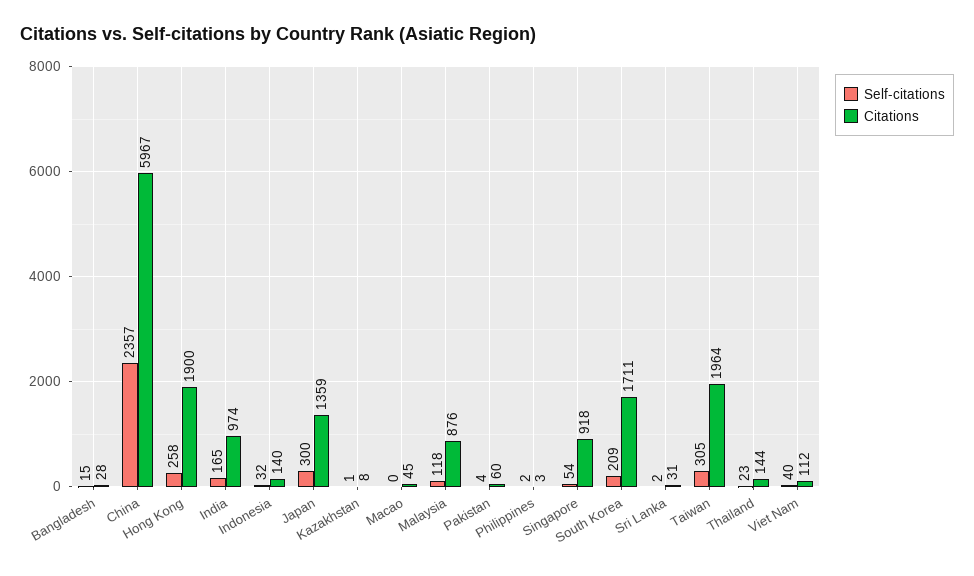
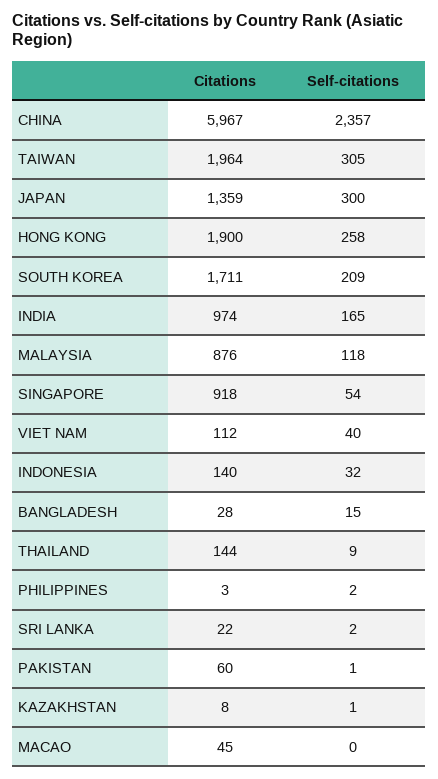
Self-citations, Pakistan: 4 -> 1
Citations, Sri Lanka: 31 -> 22
Self-citations, Thailand: 23 -> 9

